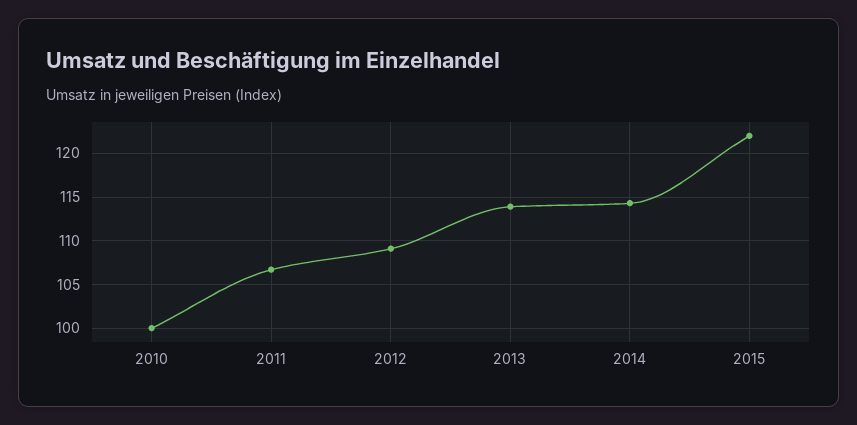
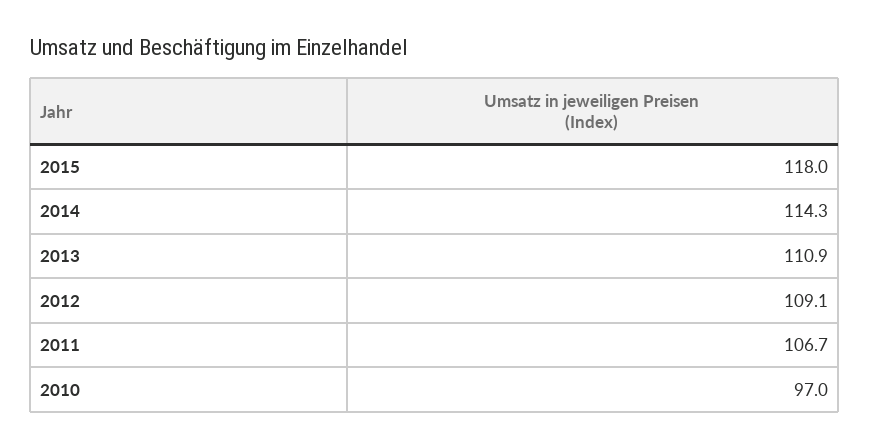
2010: 100 -> 97
2013: 114 -> 110.9
2015: 122 -> 118

